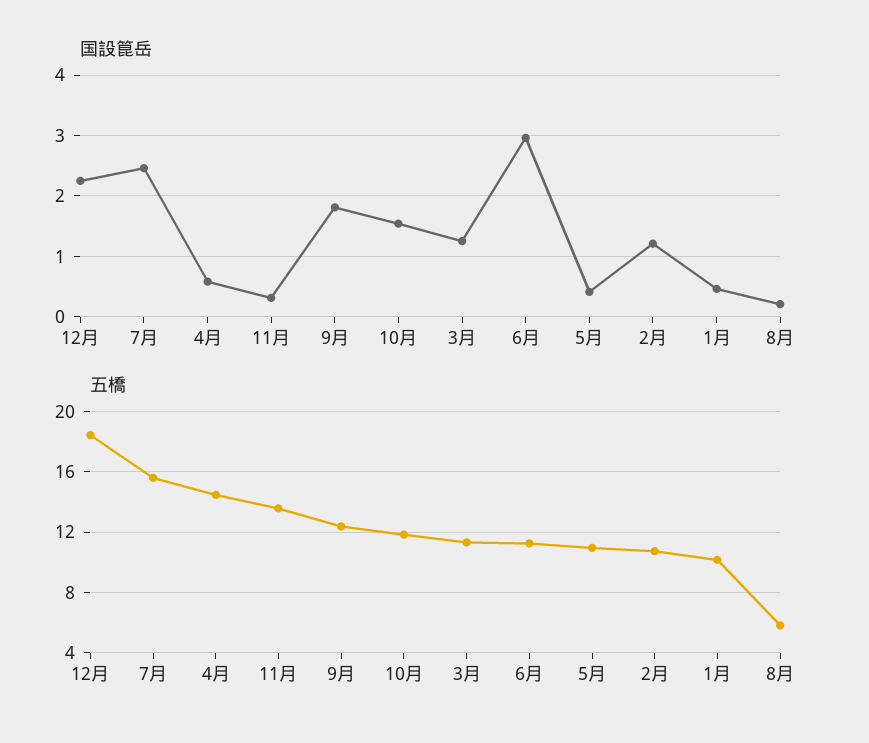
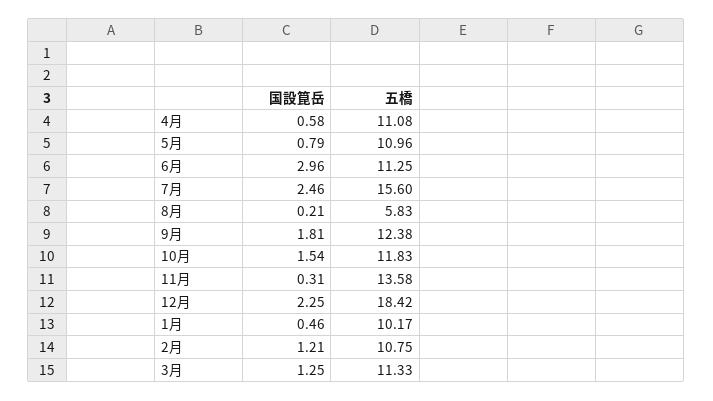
国設箟岳, 5月: 0.4 -> 0.79
五橋, 4月: 14.5 -> 11.08

